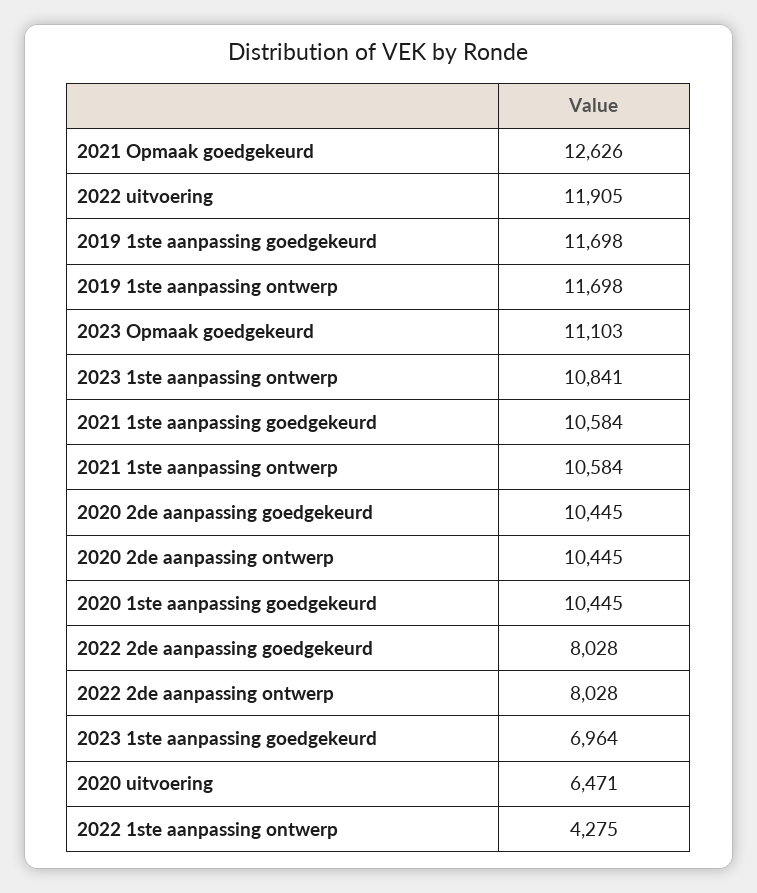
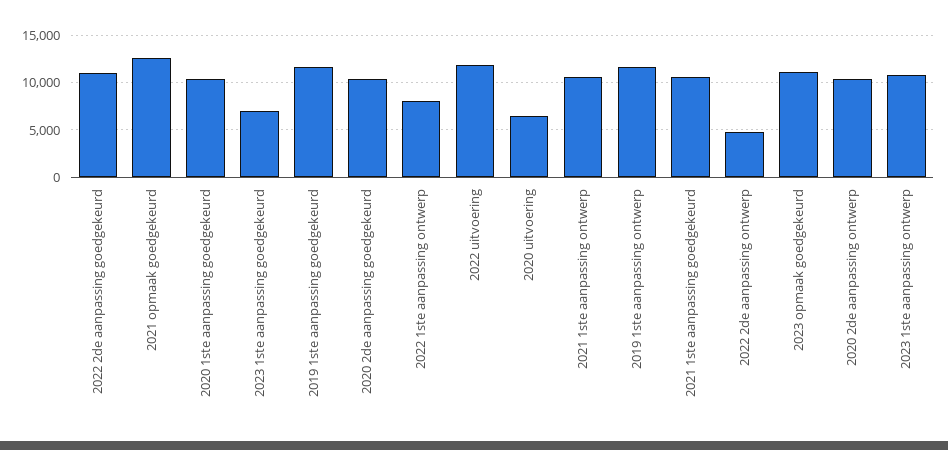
2022 2de aanpassing goedgekeurd: 8028 -> 11000
2022 2de aanpassing ontwerp: 8028 -> 5000
2022 1ste aanpassing ontwerp: 4275 -> 8000

